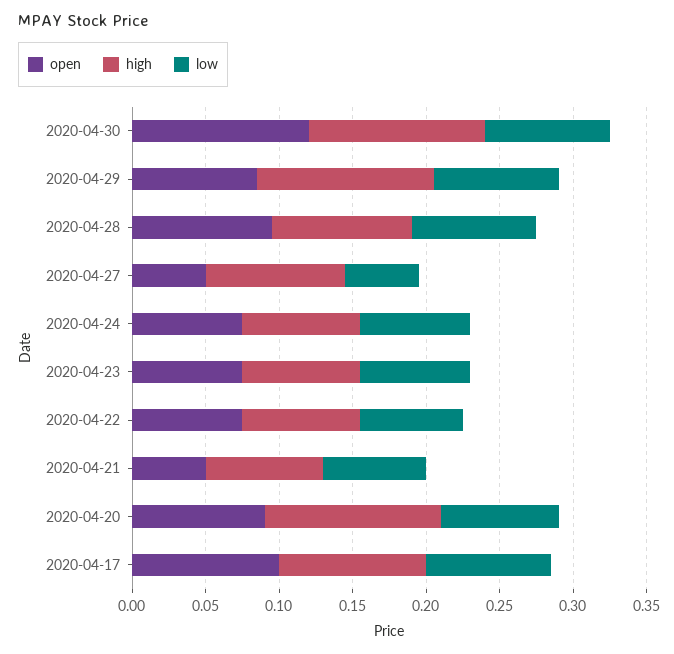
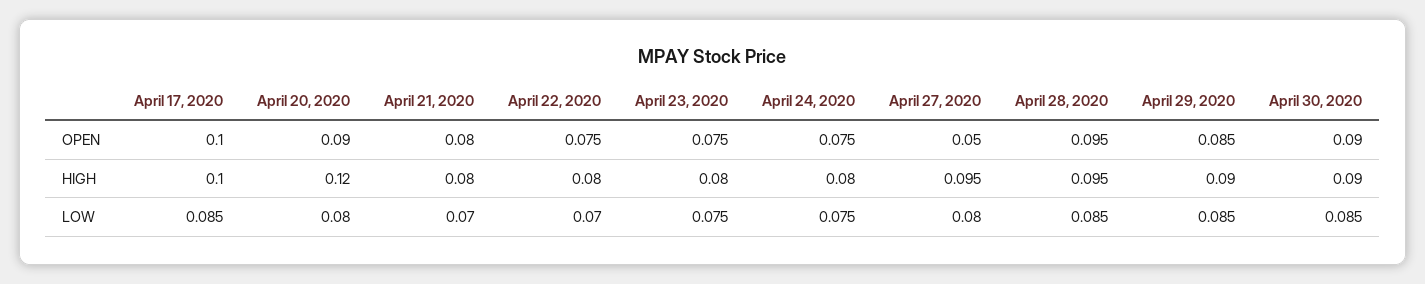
open, 2020-04-30: 0.12 -> 0.09
high, 2020-04-30: 0.12 -> 0.09
high, 2020-04-29: 0.12 -> 0.09
low, 2020-04-27: 0.05 -> 0.08
open, 2020-04-21: 0.05 -> 0.08

